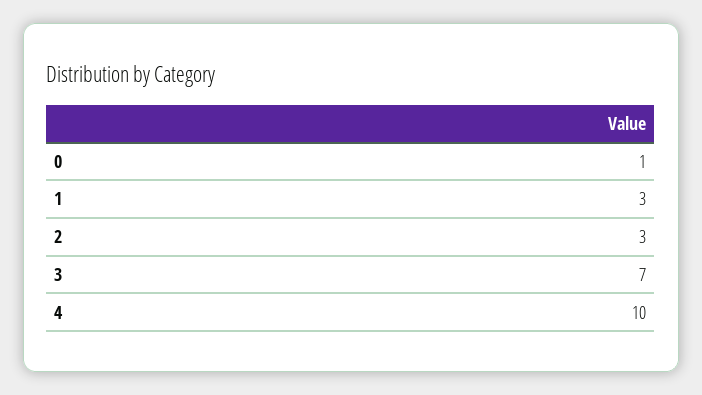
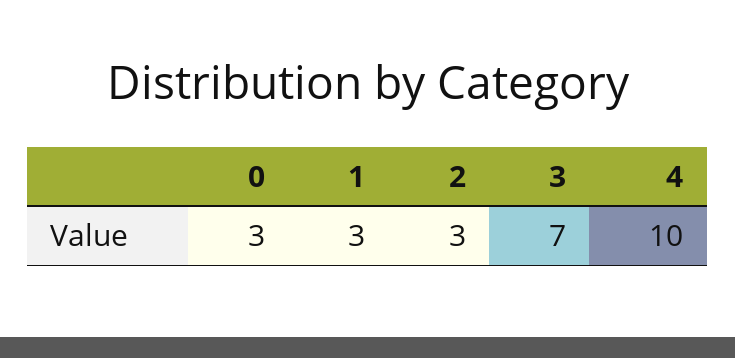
0: 1 -> 3

